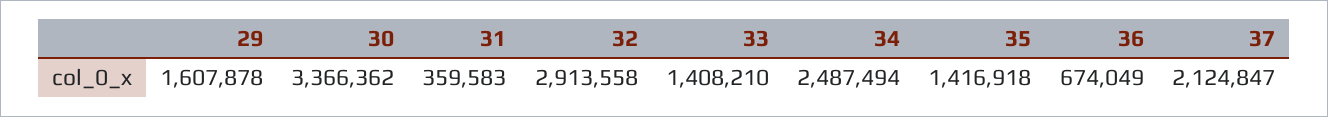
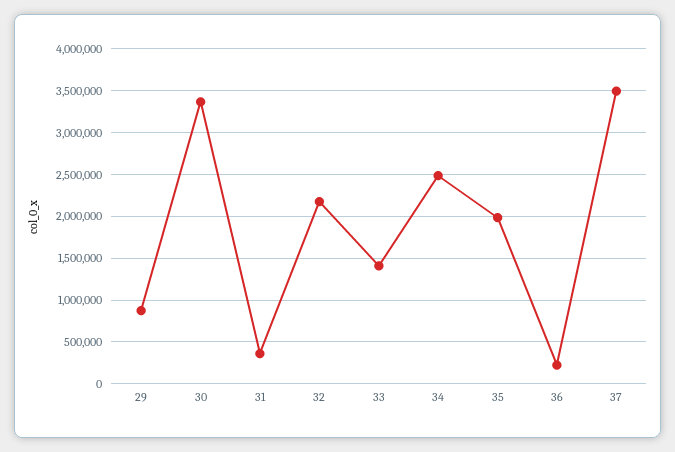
29: 1607878 -> 900000
32: 2913558 -> 2200000
35: 1416918 -> 2000000
36: 674049 -> 200000
37: 2124847 -> 3500000

